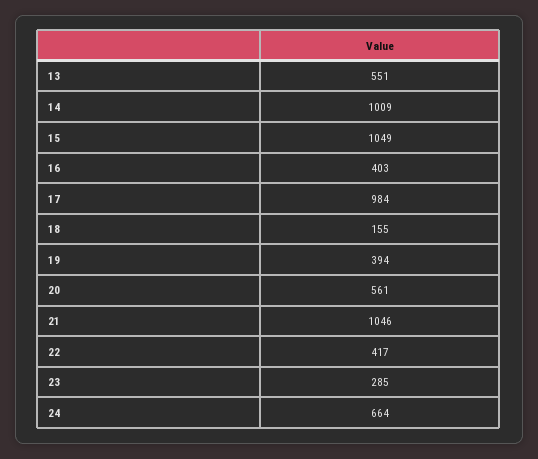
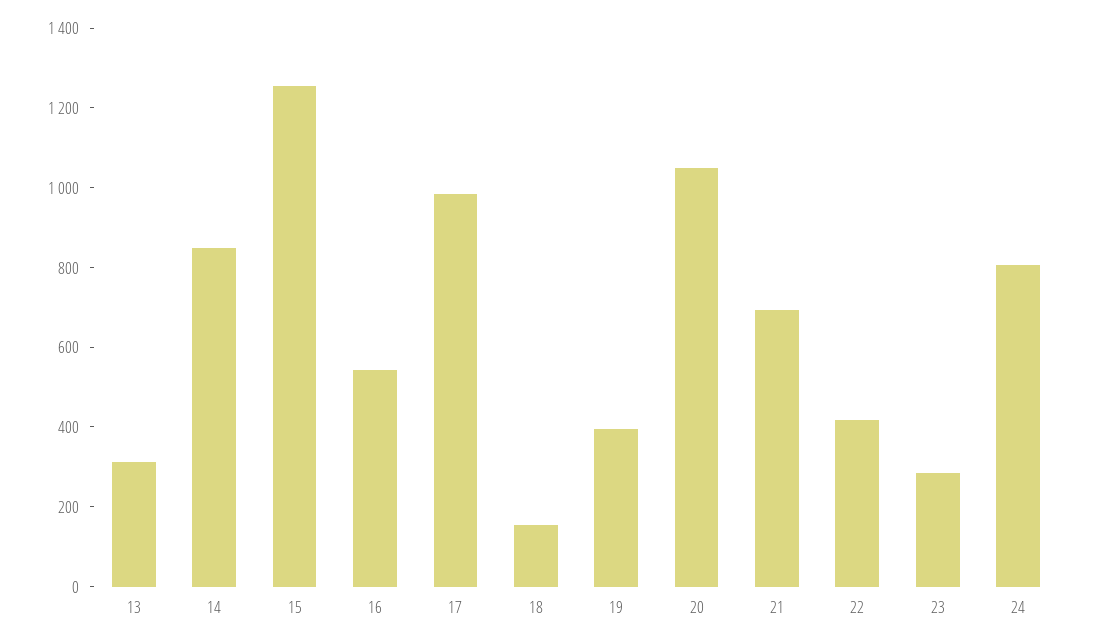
13: 551 -> 300
14: 1009 -> 850
15: 1049 -> 1250
16: 403 -> 550
20: 561 -> 1050
21: 1046 -> 700
24: 664 -> 800

